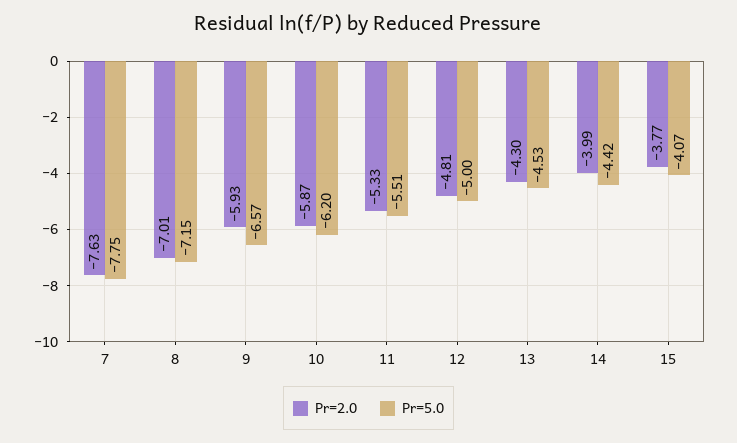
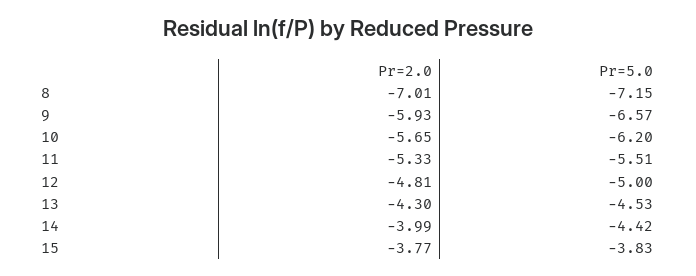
Pr=2.0, 7: -7.63 -> none
Pr=5.0, 7: -7.75 -> none
Pr=2.0, 10: -5.87 -> -5.65
Pr=5.0, 15: -4.07 -> -3.83

